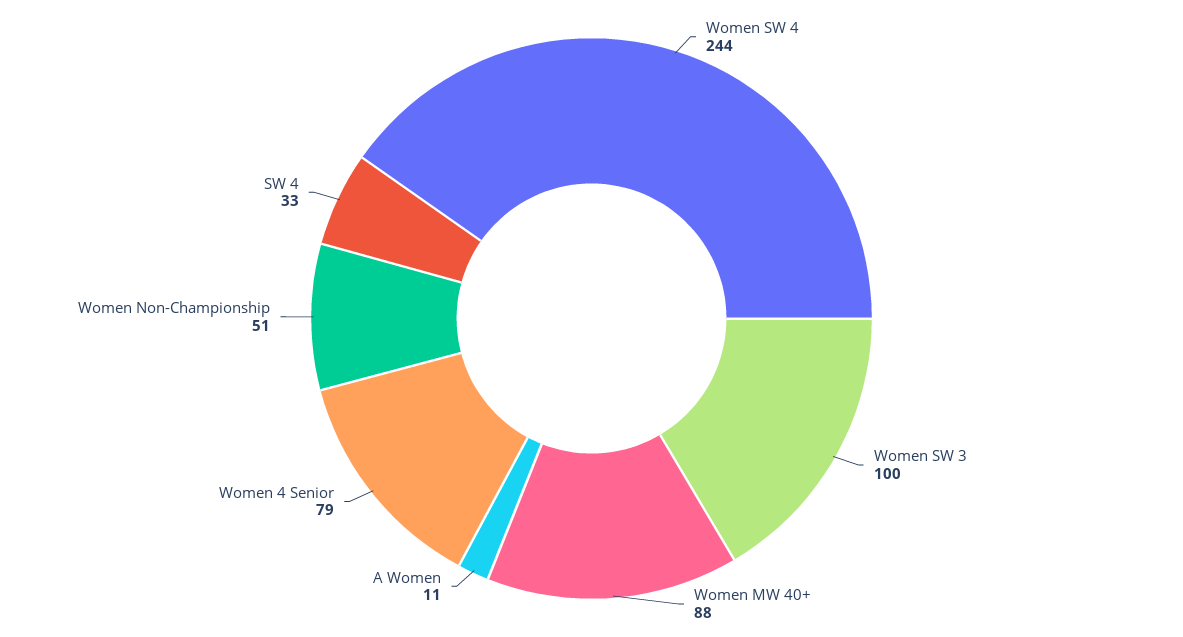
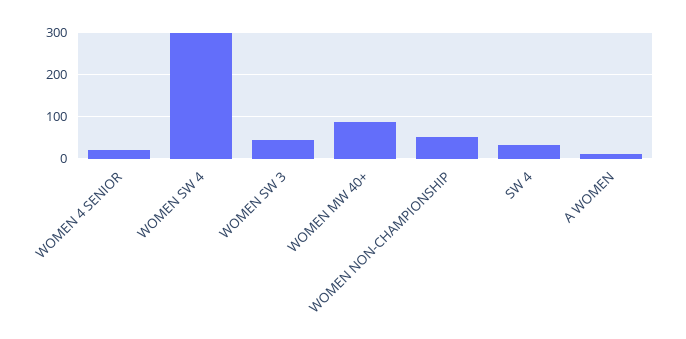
Women SW 4: 244 -> 300
Women SW 3: 100 -> 40
Women 4 Senior: 79 -> 20

